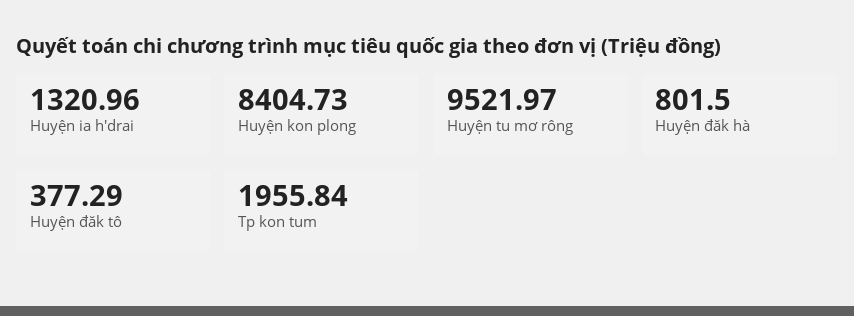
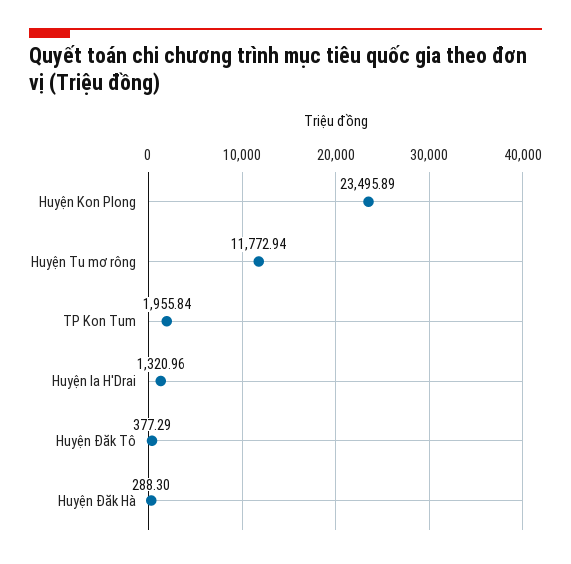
Huyện kon plong: 8404.73 -> 23495.89
Huyện tu mơ rông: 9521.97 -> 11772.94
Huyện đăk hà: 801.5 -> 288.3

